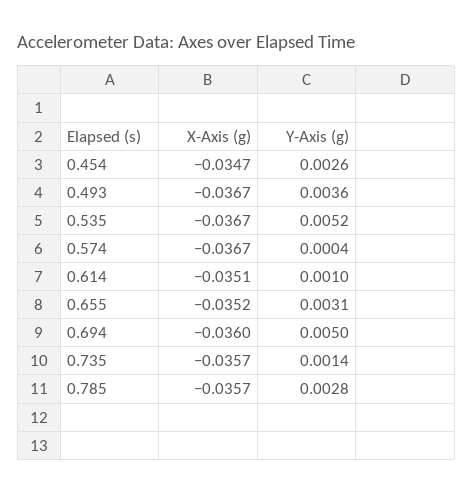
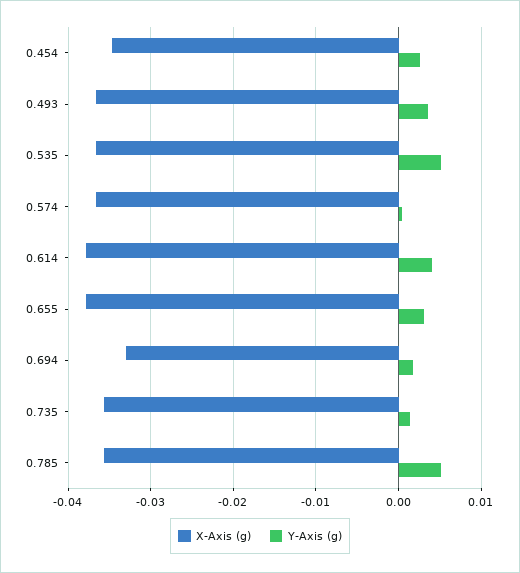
X-Axis (g), 0.614: -0.0351 -> -0.038
Y-Axis (g), 0.614: 0.001 -> 0.004
X-Axis (g), 0.655: -0.0352 -> -0.038
X-Axis (g), 0.694: -0.036 -> -0.033
Y-Axis (g), 0.694: 0.005 -> 0.002
Y-Axis (g), 0.785: 0.0028 -> 0.005

